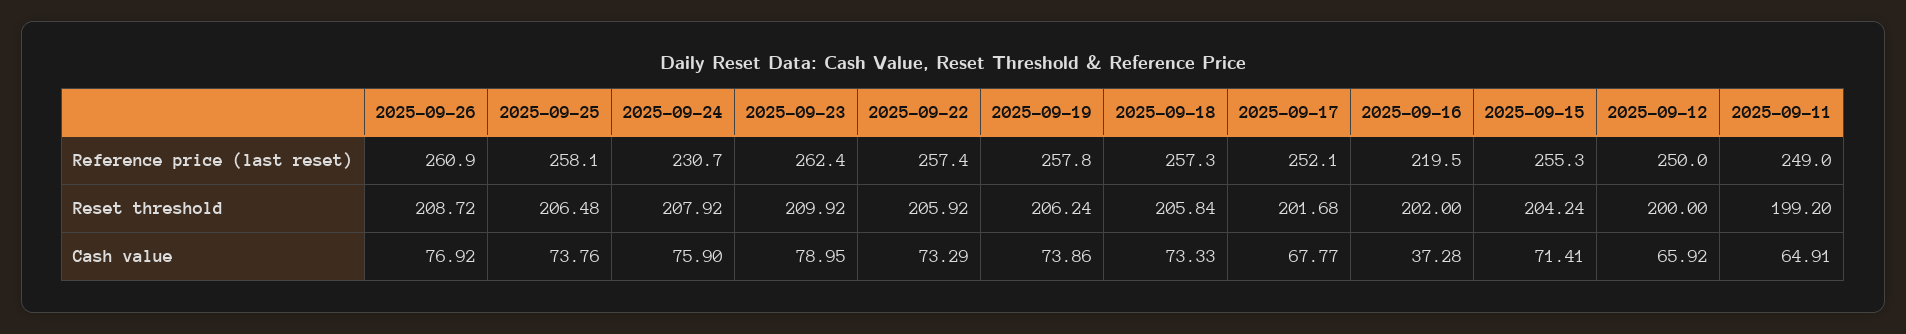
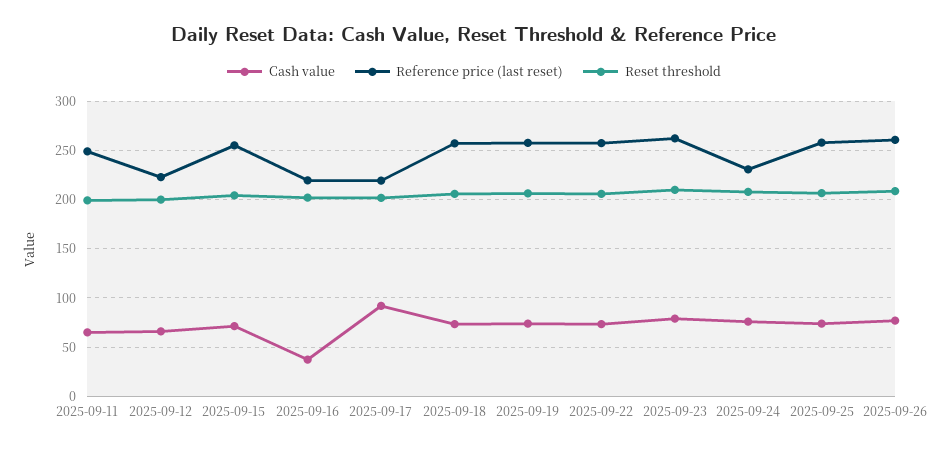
Reference price (last reset), 2025-09-17: 252.1 -> 220
Reference price (last reset), 2025-09-12: 250 -> 220
Cash value, 2025-09-17: 67.77 -> 90

